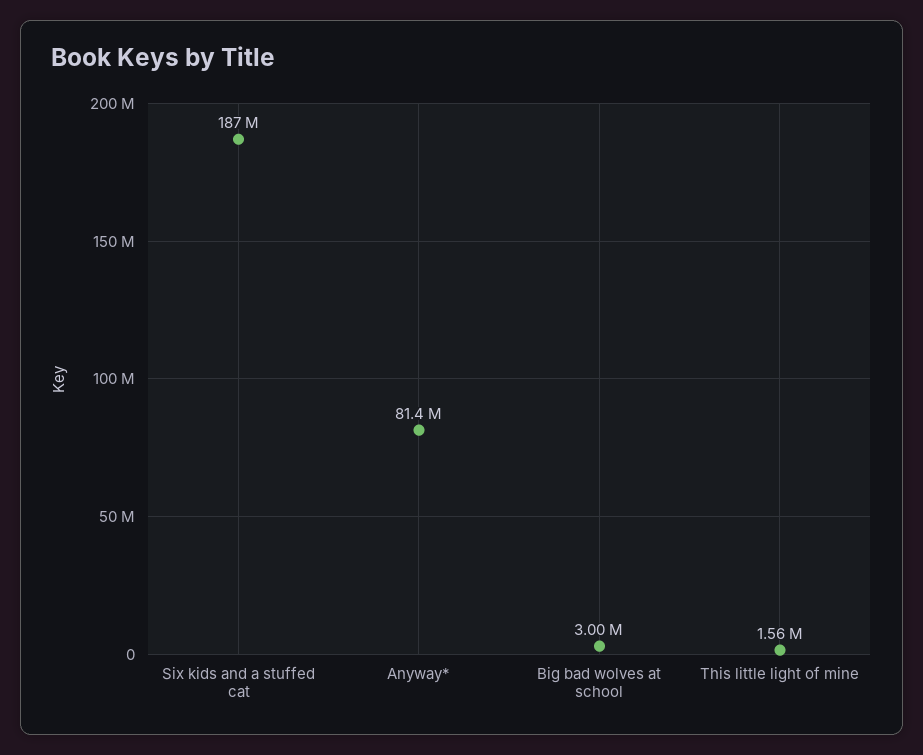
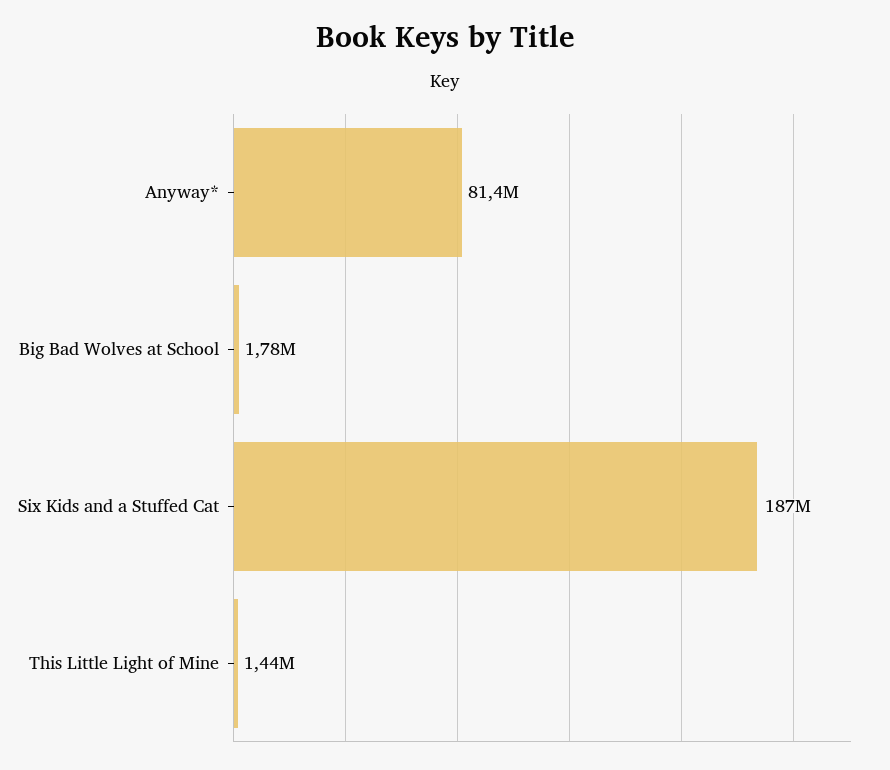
Big bad wolves at school: 3000000 -> 1780000
This little light of mine: 1560000 -> 1440000

